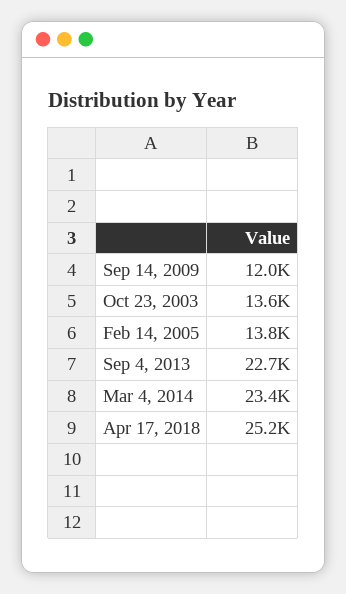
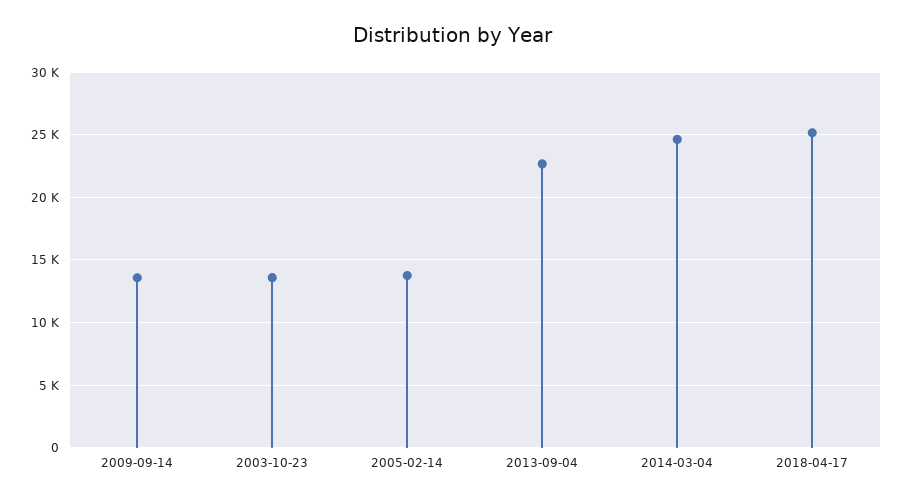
Sep 14, 2009: 12000 -> 13500
Mar 4, 2014: 23400 -> 24500

